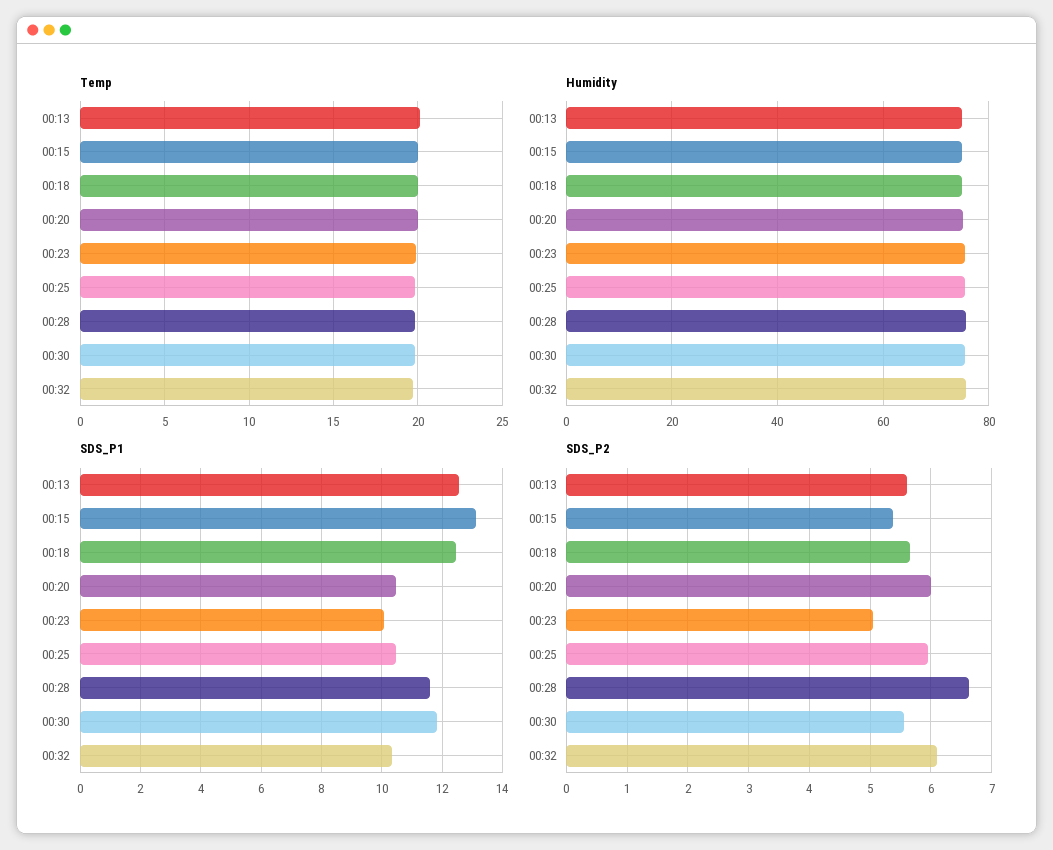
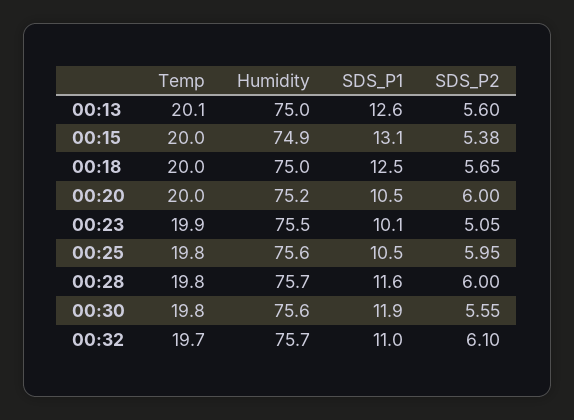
SDS_P1, 00:32: 10.4 -> 11
SDS_P2, 00:28: 6.6 -> 6

